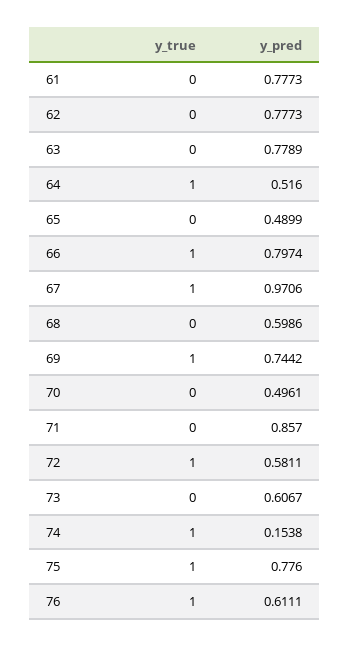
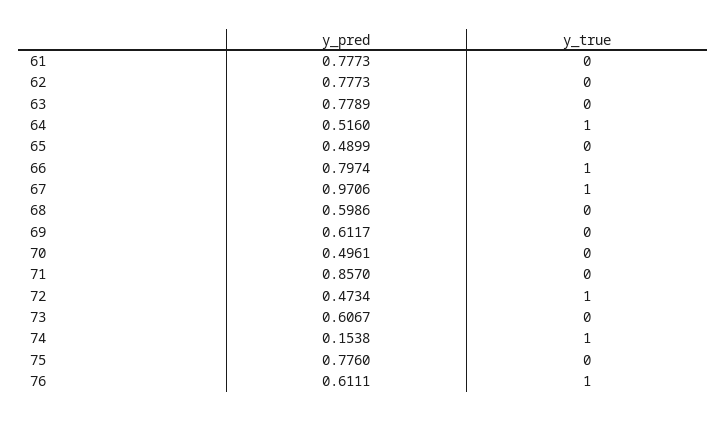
y_true, 69: 1 -> 0
y_pred, 69: 0.7442 -> 0.6117
y_pred, 72: 0.5811 -> 0.4734
y_true, 75: 1 -> 0

